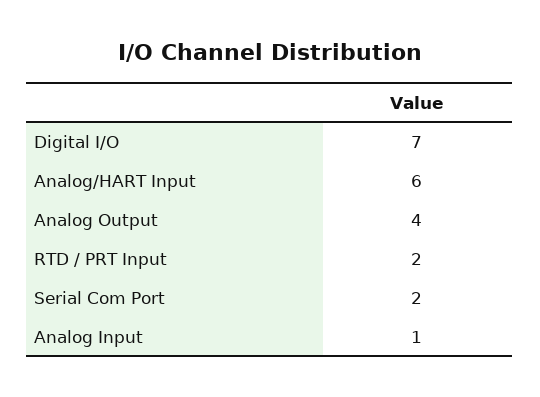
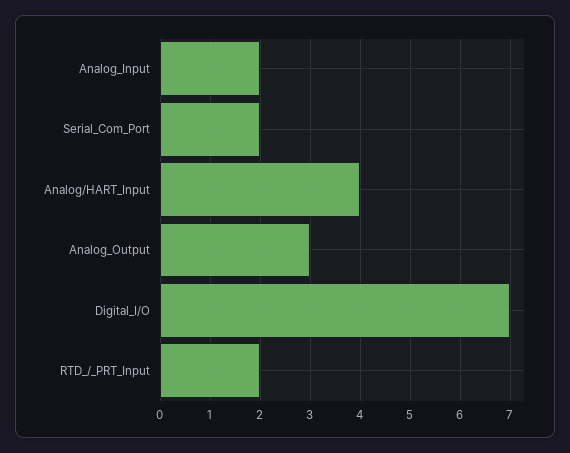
Analog/HART Input: 6 -> 4
Analog Output: 4 -> 3
Analog Input: 1 -> 2

